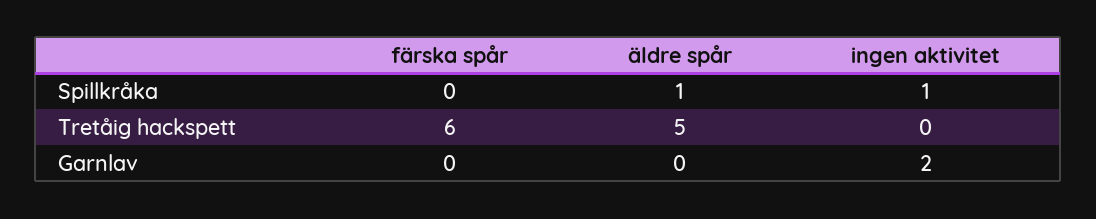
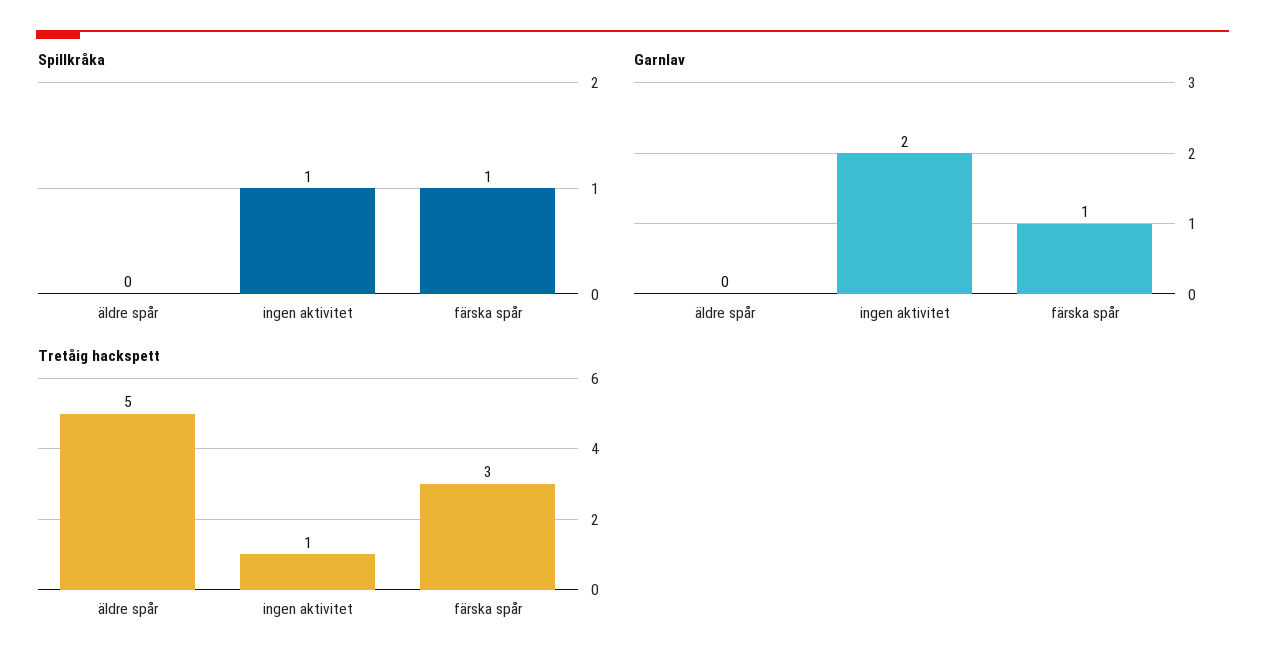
Spillkråka, färska spår: 0 -> 1
Spillkråka, äldre spår: 1 -> 0
Tretåig hackspett, färska spår: 6 -> 3
Tretåig hackspett, ingen aktivitet: 0 -> 1
Garnlav, färska spår: 0 -> 1

